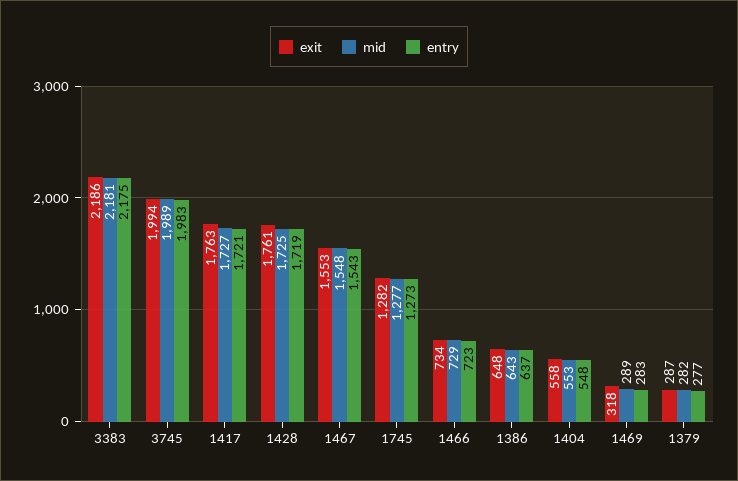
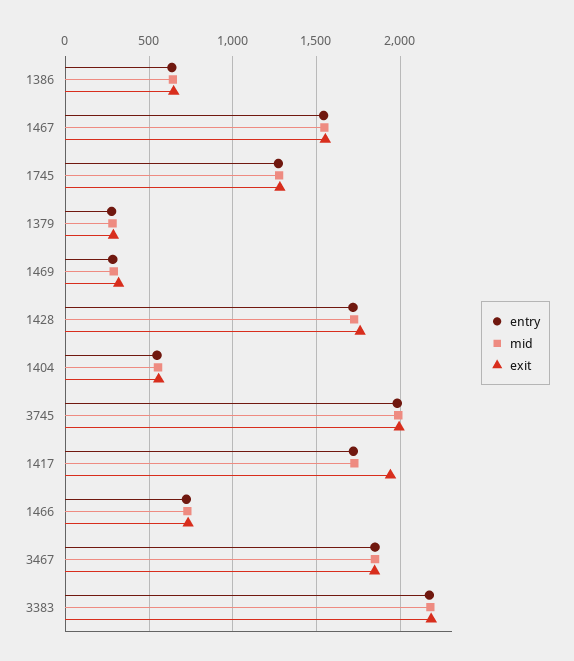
exit, 1417: 1763 -> 1950
entry, 3467: none -> 1850
mid, 3467: none -> 1850
exit, 3467: none -> 1850

